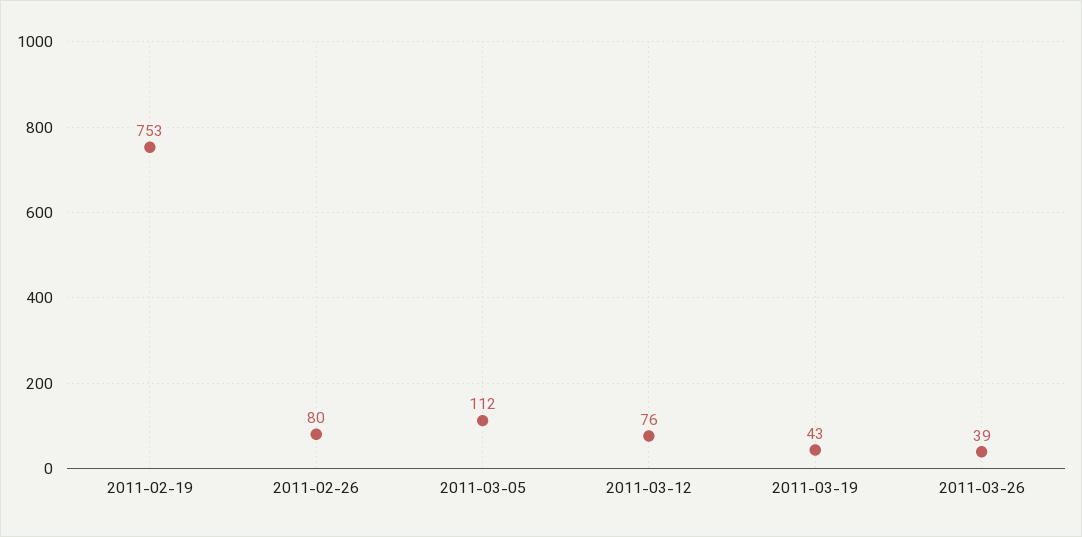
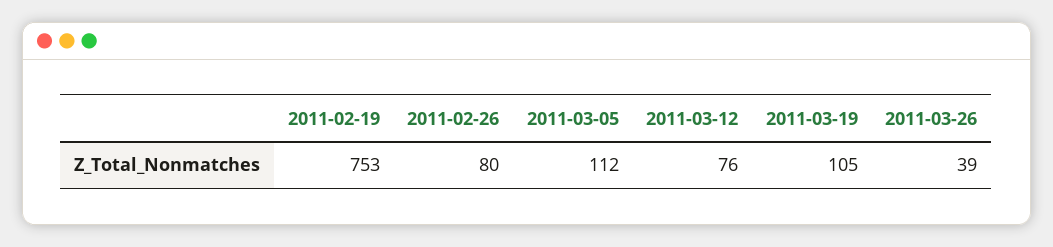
2011-03-19: 43 -> 105

